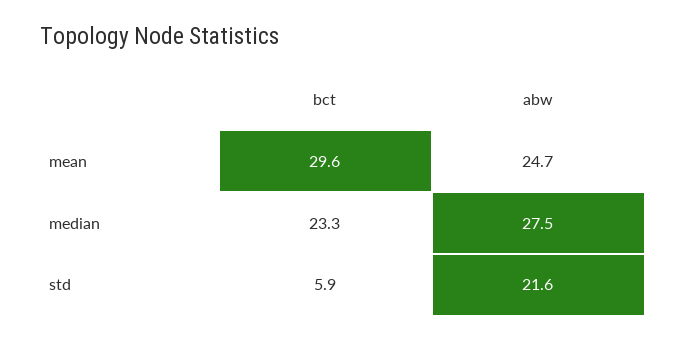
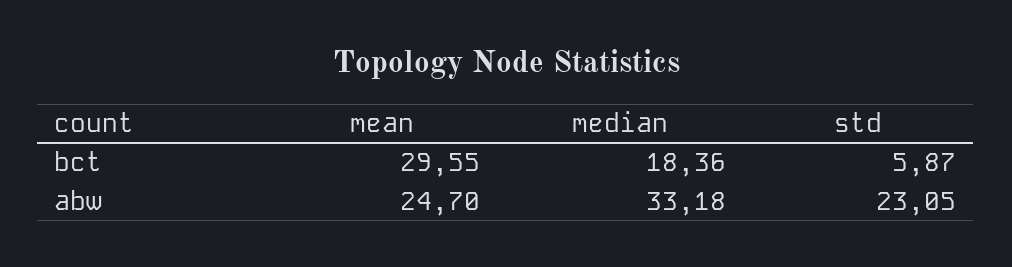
bct, median: 23.3 -> 18.36
abw, median: 27.5 -> 33.18
abw, std: 21.6 -> 23.05

